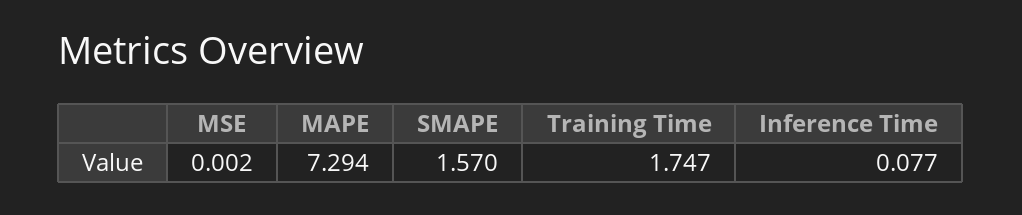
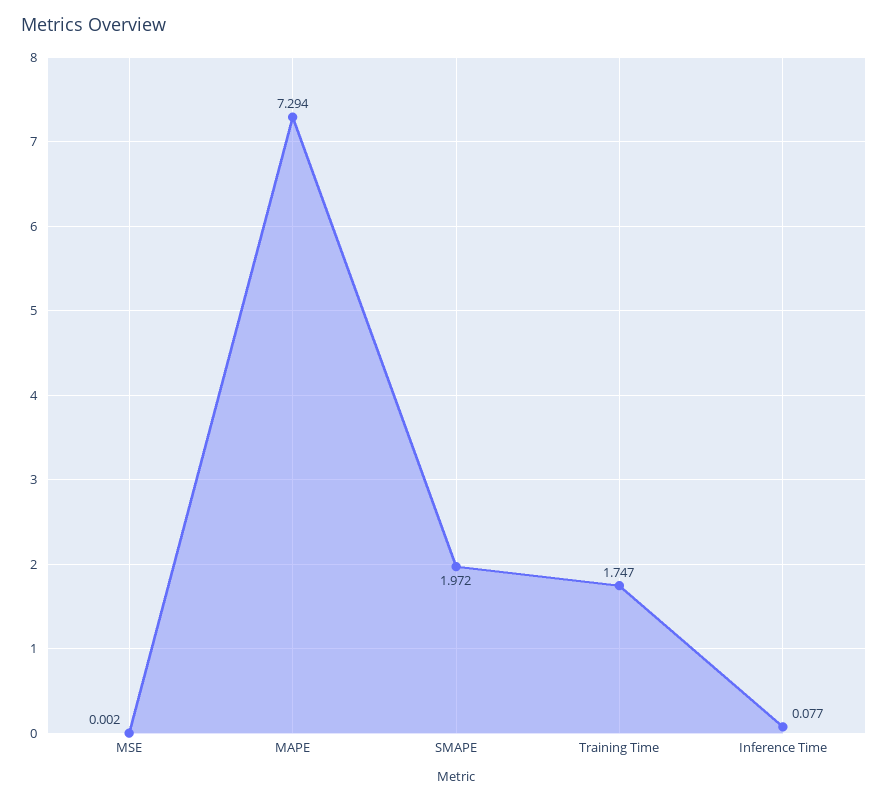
SMAPE: 1.57 -> 1.972

